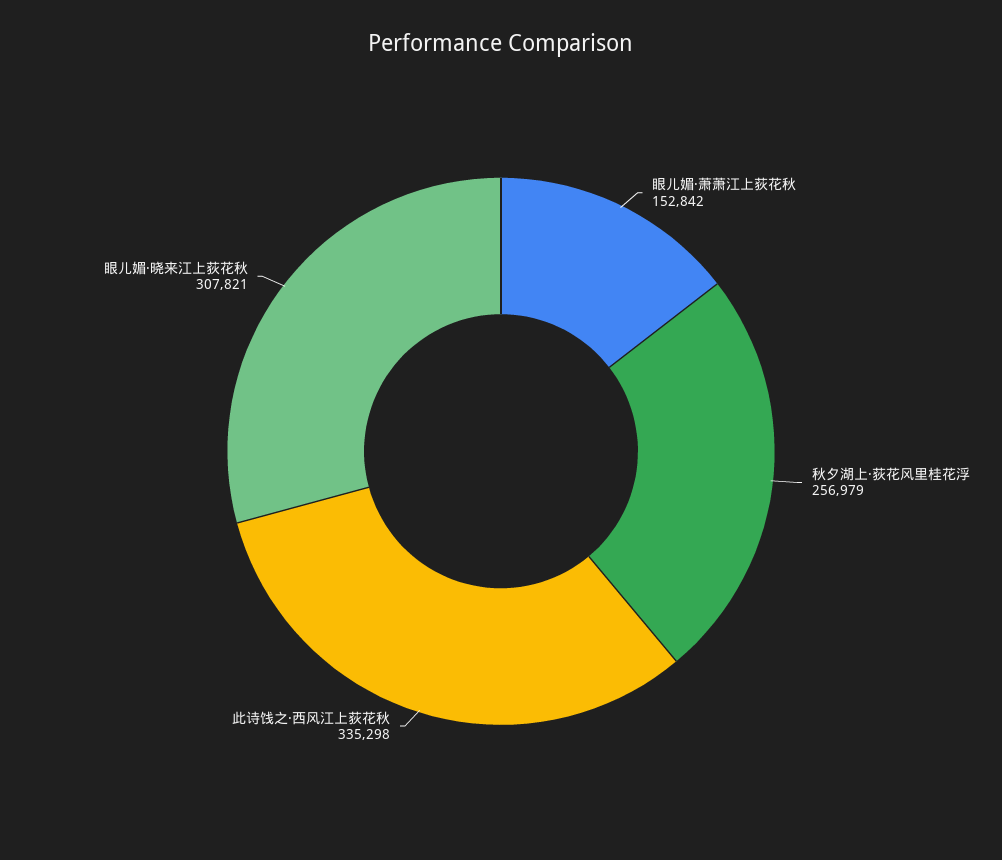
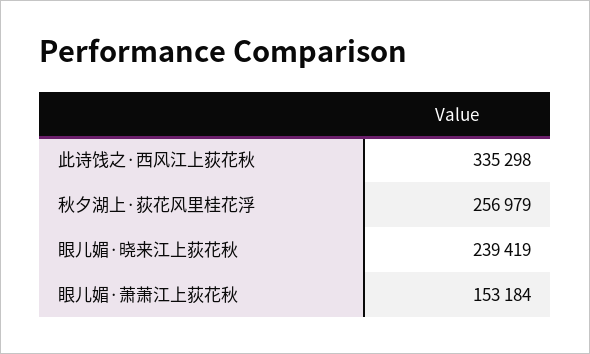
眼儿媚·萧萧江上荻花秋: 152842 -> 153184
眼儿媚·晓来江上荻花秋: 307821 -> 239419

